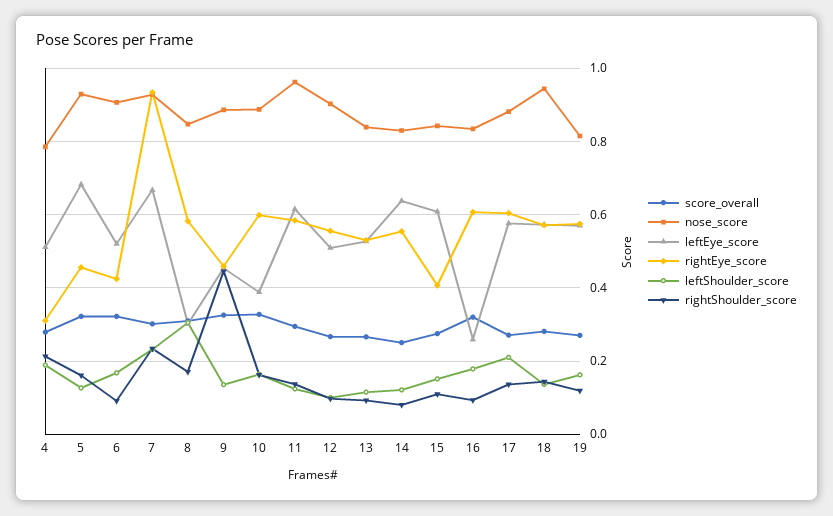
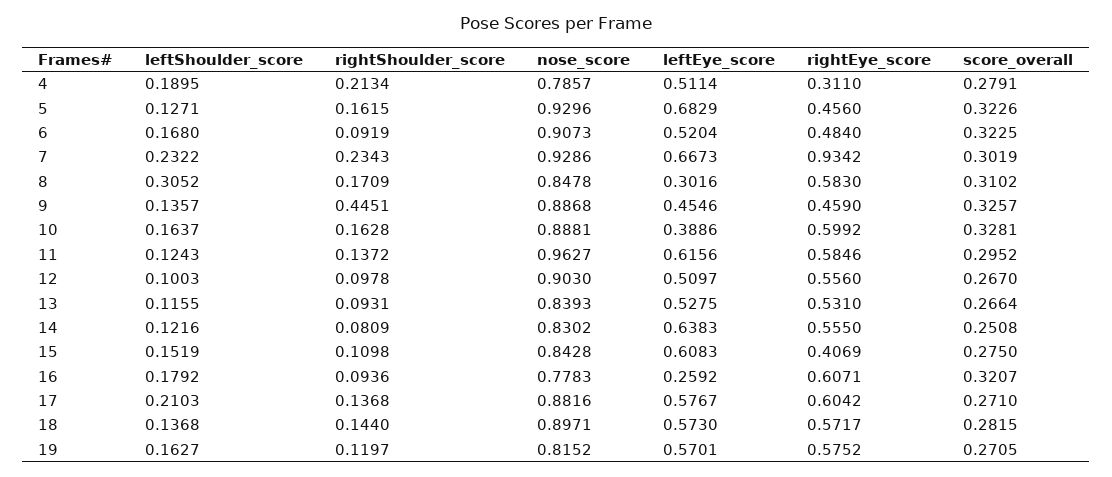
rightEye_score, 6: 0.42 -> 0.484
nose_score, 16: 0.84 -> 0.7783
nose_score, 18: 0.94 -> 0.8971

